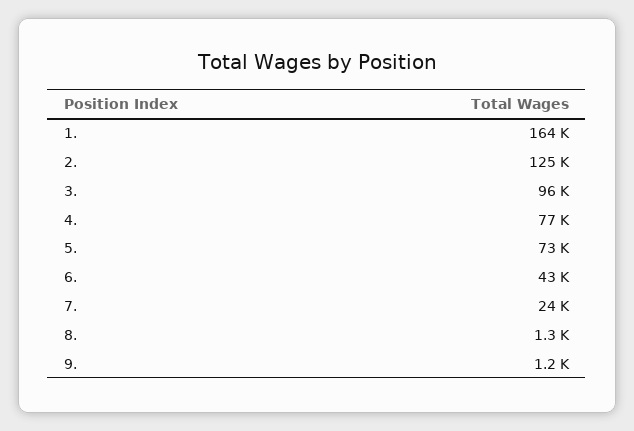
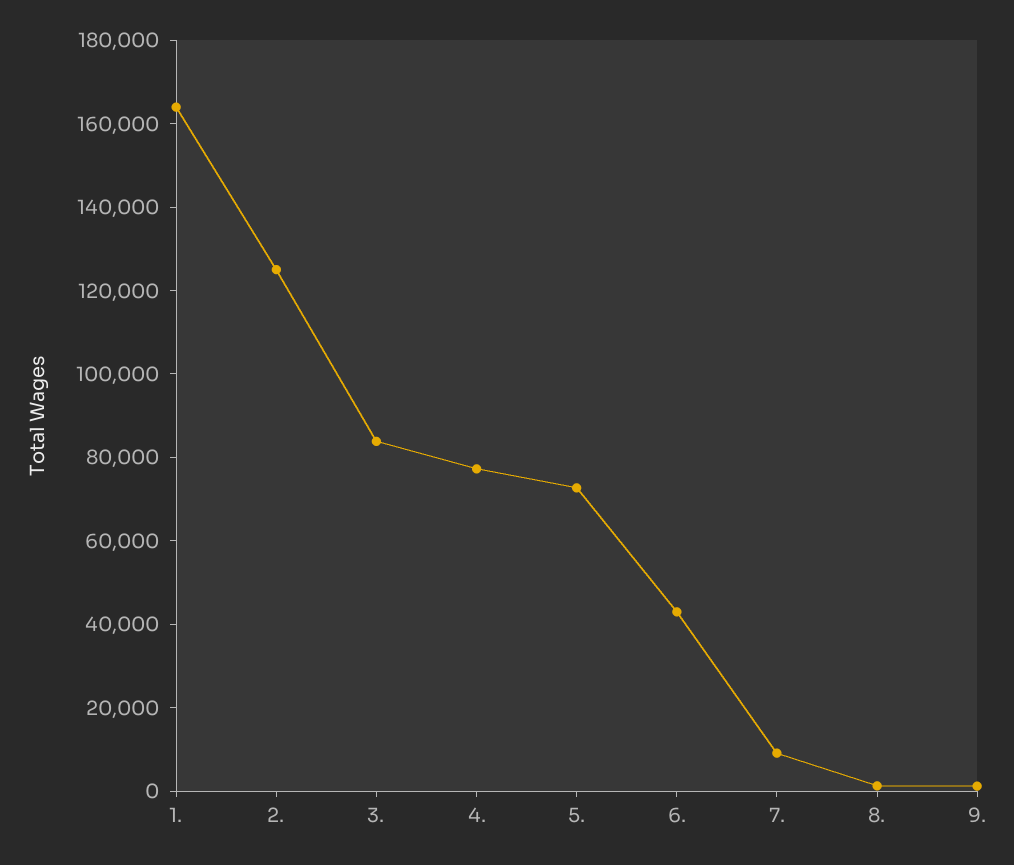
3.: 96000 -> 85000
7.: 24000 -> 10000

